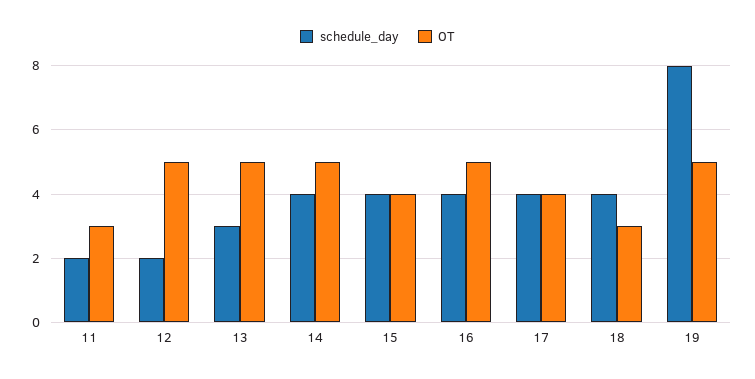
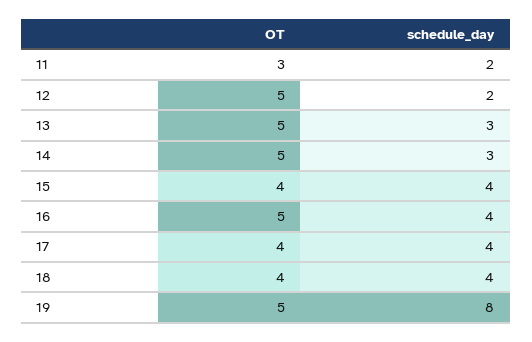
schedule_day, 14: 4 -> 3
OT, 18: 3 -> 4

